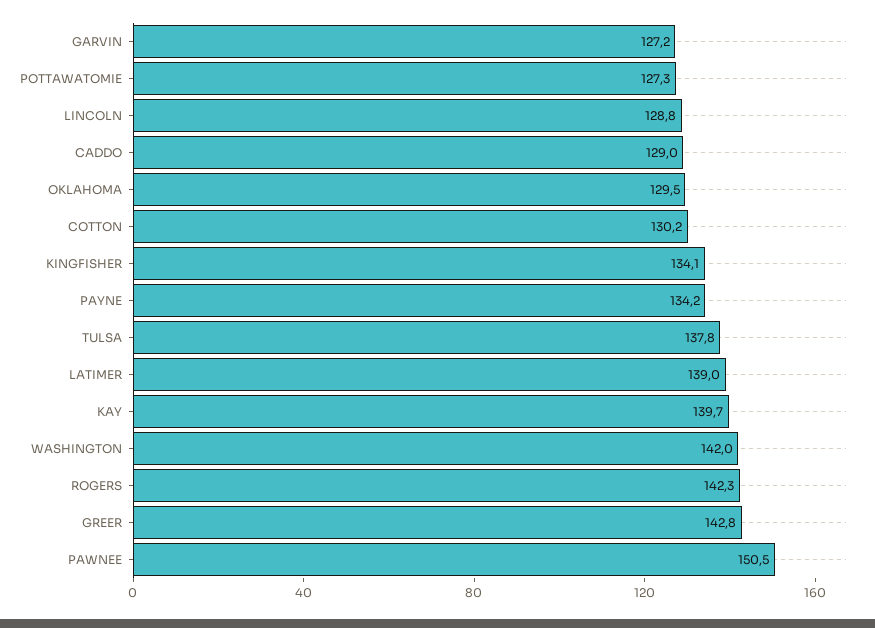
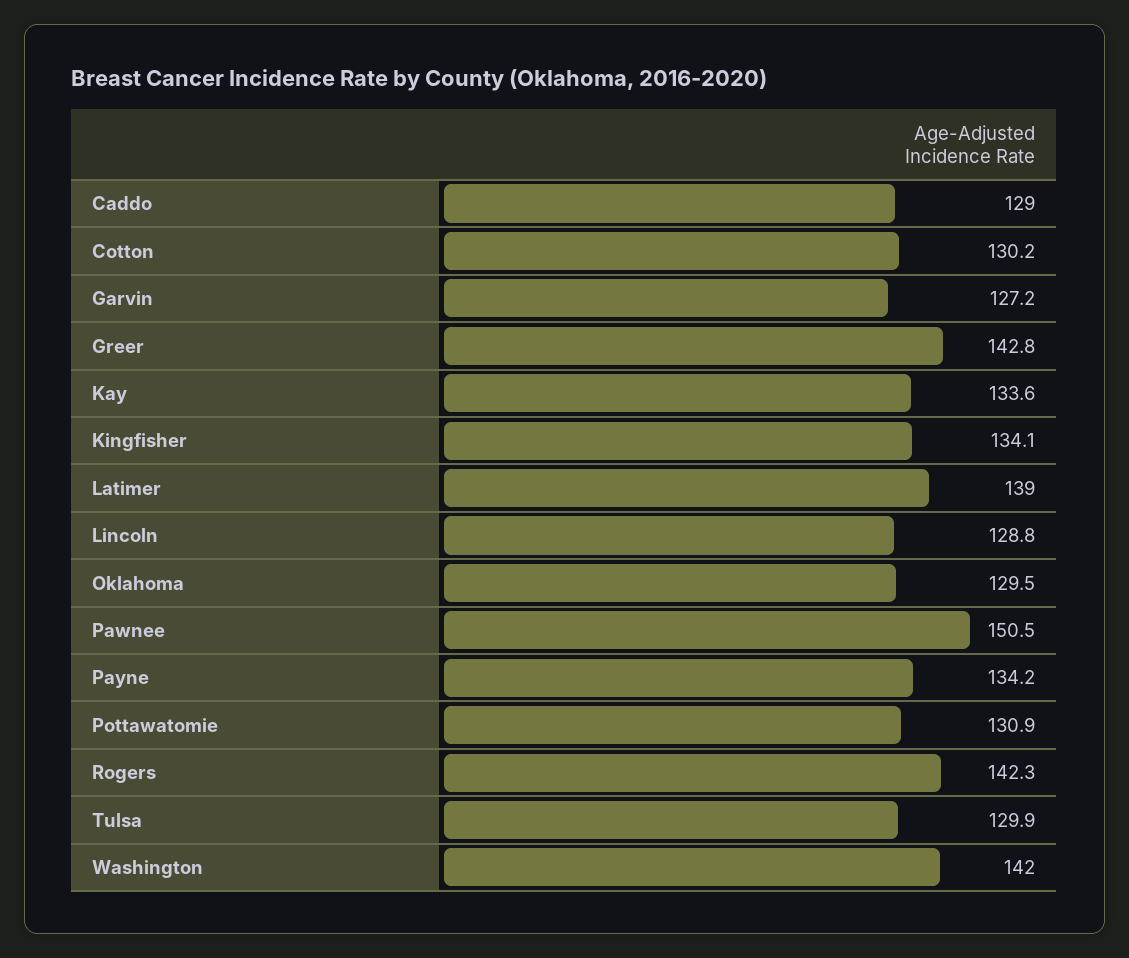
POTTAWATOMIE: 127.3 -> 130.9
TULSA: 137.8 -> 129.9
KAY: 139.7 -> 133.6

